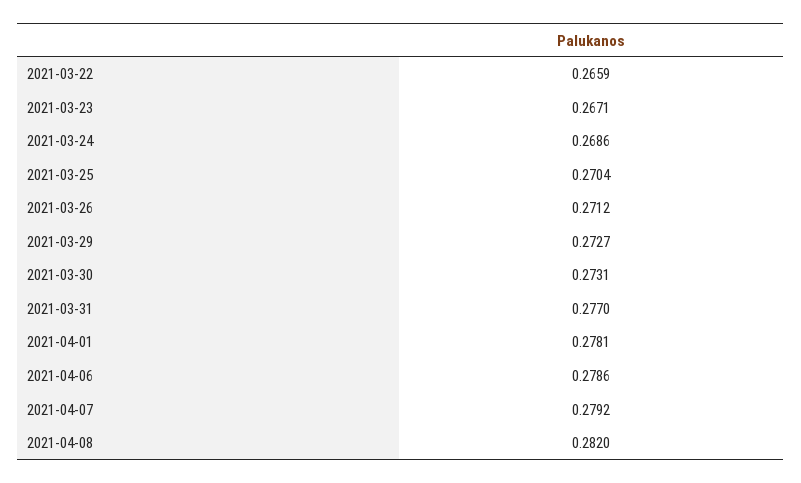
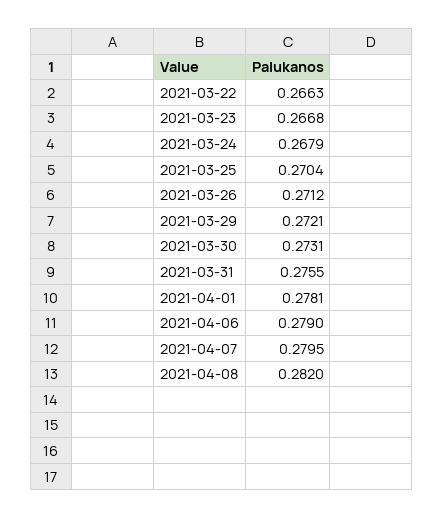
2021-03-22: 0.2659 -> 0.2663
2021-03-23: 0.2671 -> 0.2668
2021-03-24: 0.2686 -> 0.2679
2021-03-29: 0.2727 -> 0.2721
2021-03-31: 0.277 -> 0.2755
2021-04-06: 0.2786 -> 0.279
2021-04-07: 0.2792 -> 0.2795

